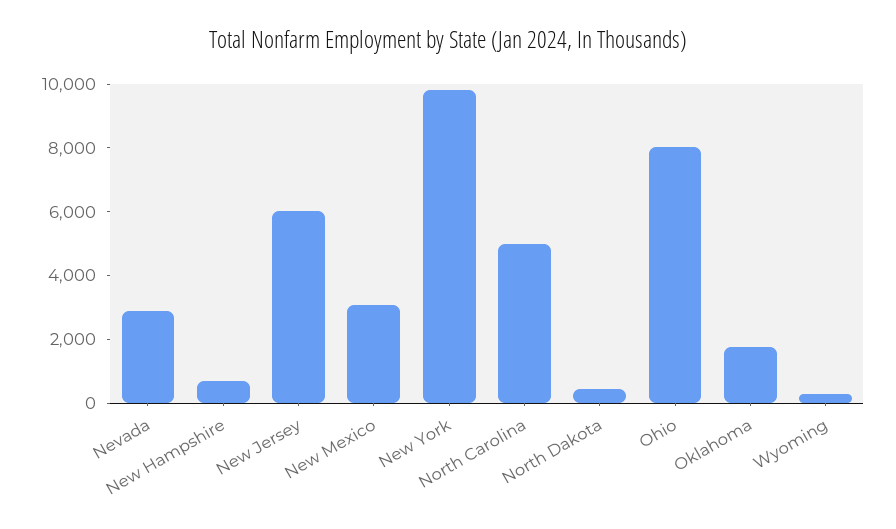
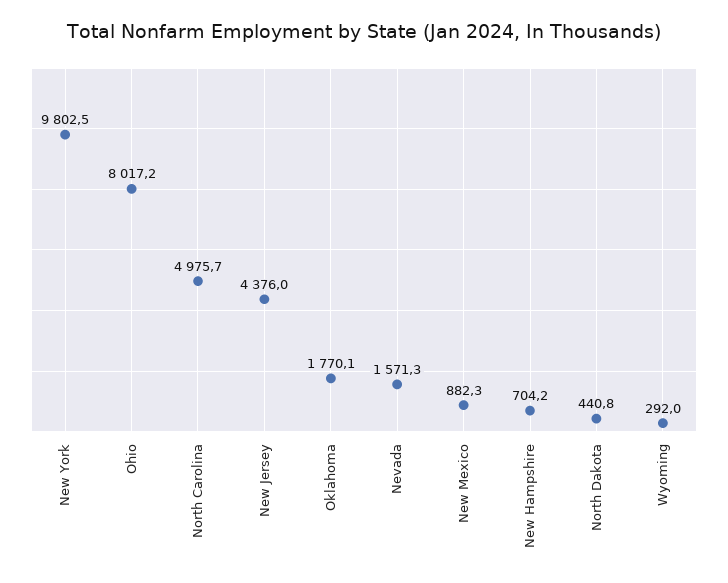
Nevada: 3000 -> 1571.3
New Jersey: 6000 -> 4376
New Mexico: 3000 -> 882.3

